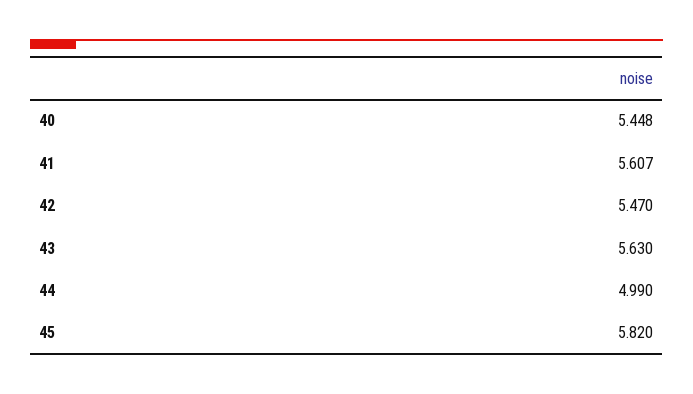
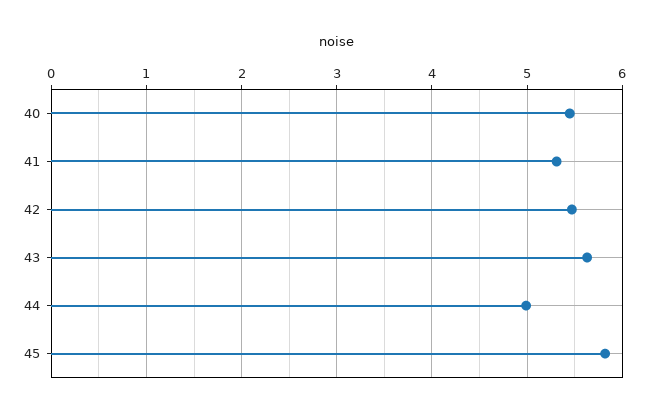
41: 5.607 -> 5.3

